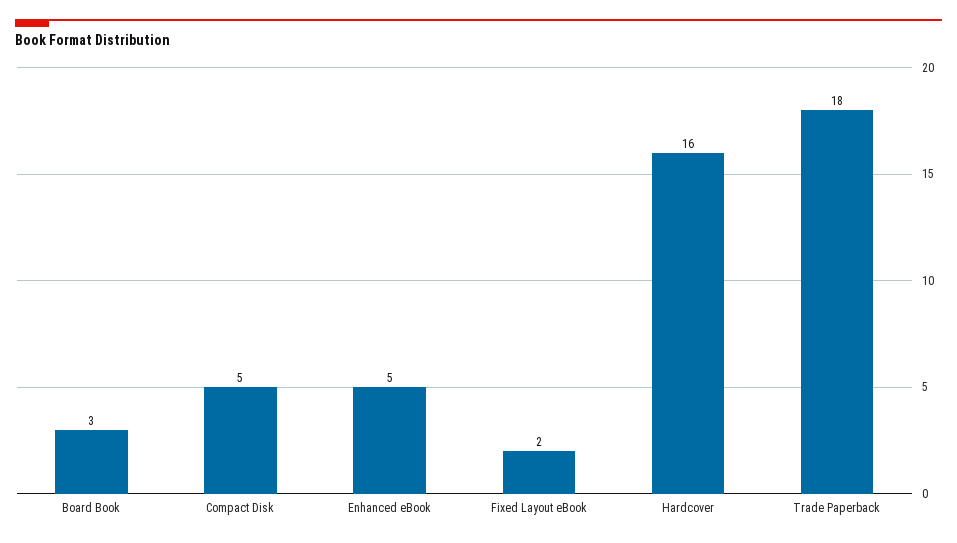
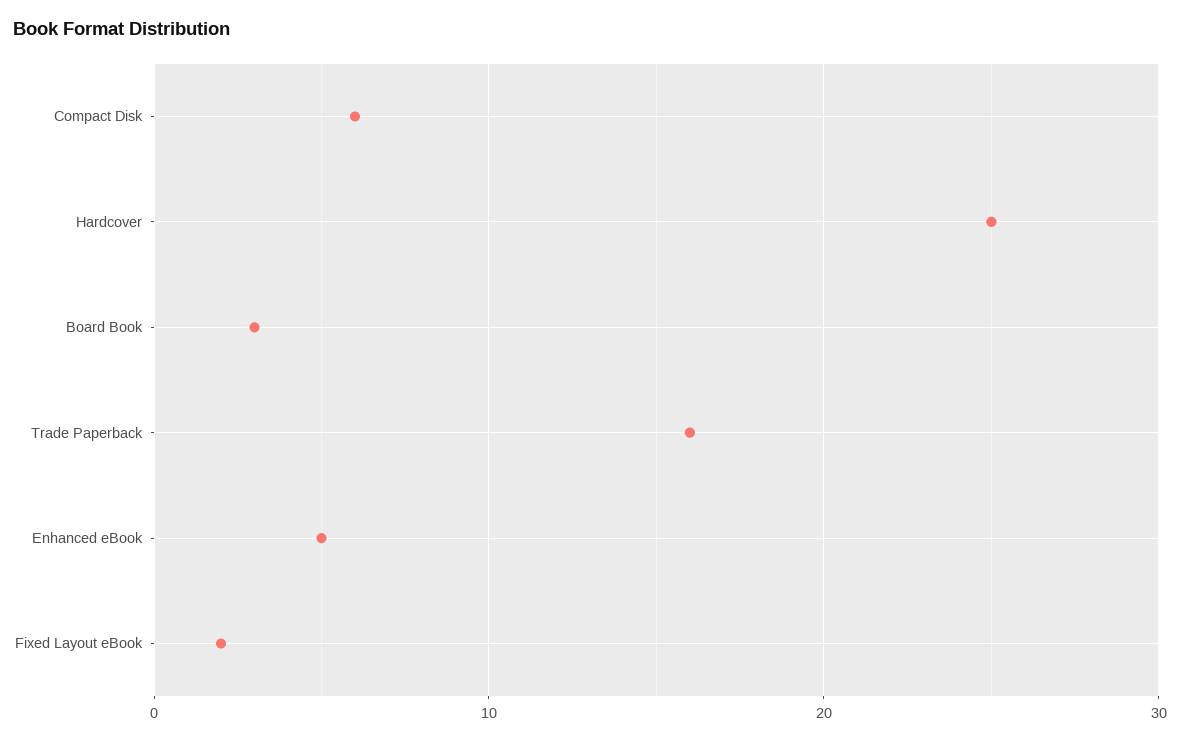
Compact Disk: 5 -> 6
Hardcover: 16 -> 25
Trade Paperback: 18 -> 16

